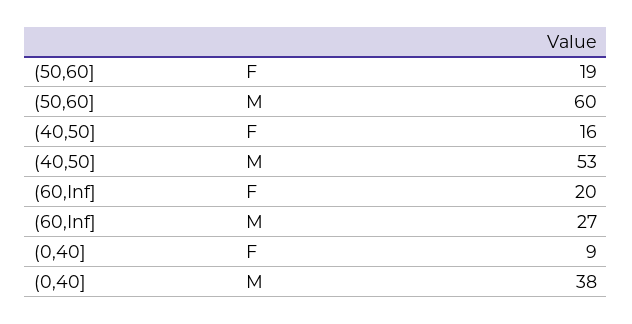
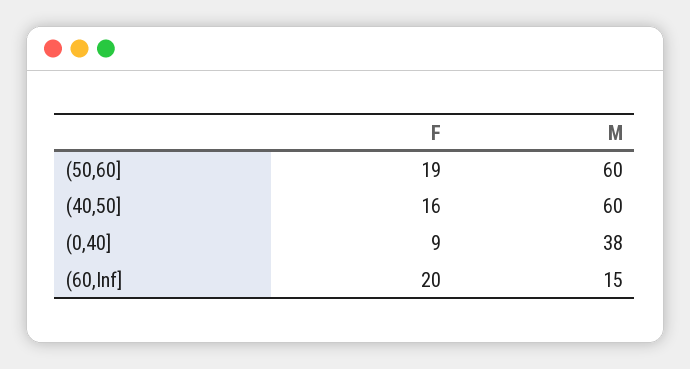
(40,50], M: 53 -> 60
(60,Inf], M: 27 -> 15

